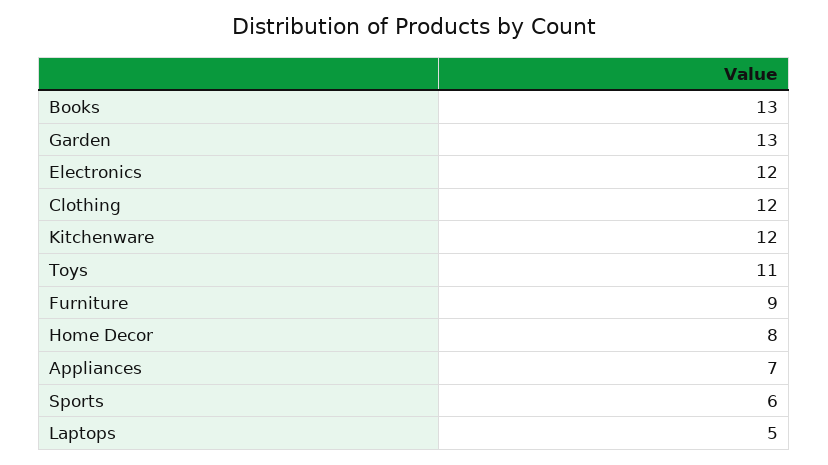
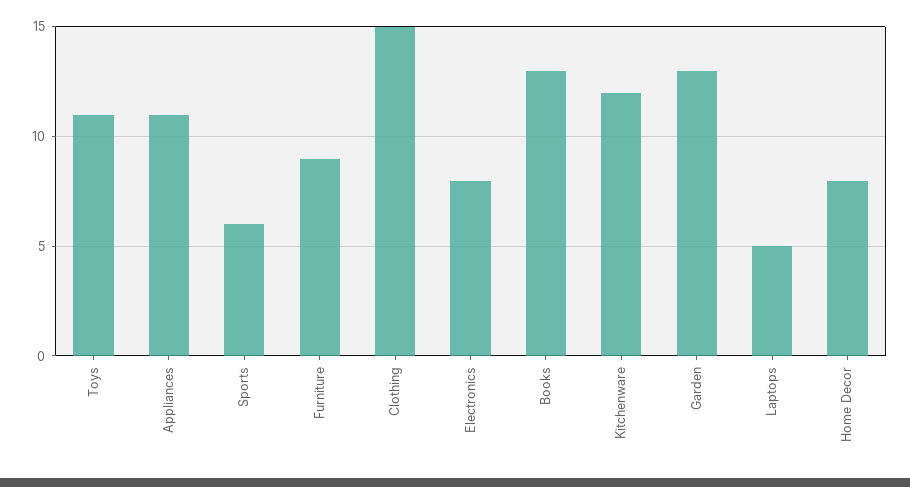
Electronics: 12 -> 8
Clothing: 12 -> 15
Appliances: 7 -> 11

